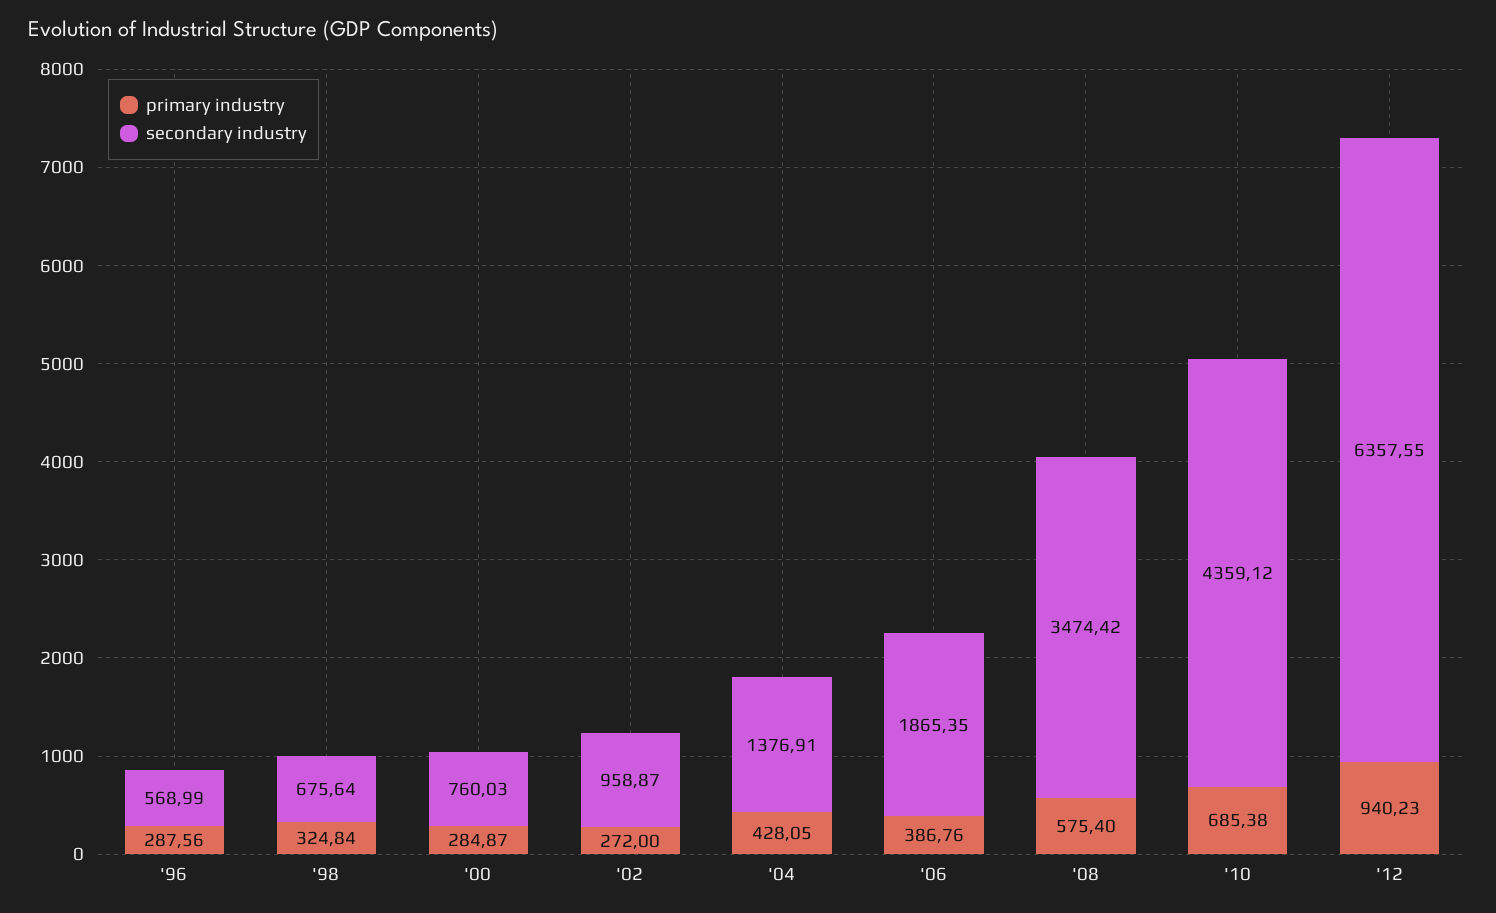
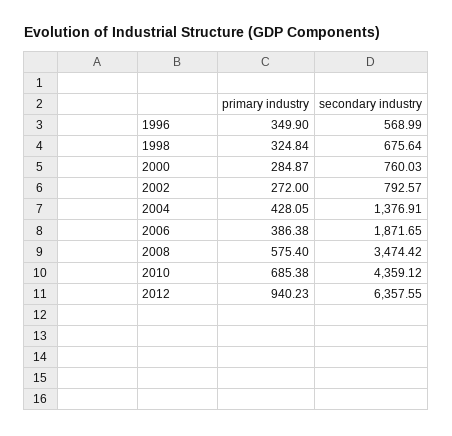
primary industry, '96: 287.56 -> 349.9
secondary industry, '02: 958.87 -> 792.57
primary industry, '06: 386.76 -> 386.38
secondary industry, '06: 1865.35 -> 1871.65

